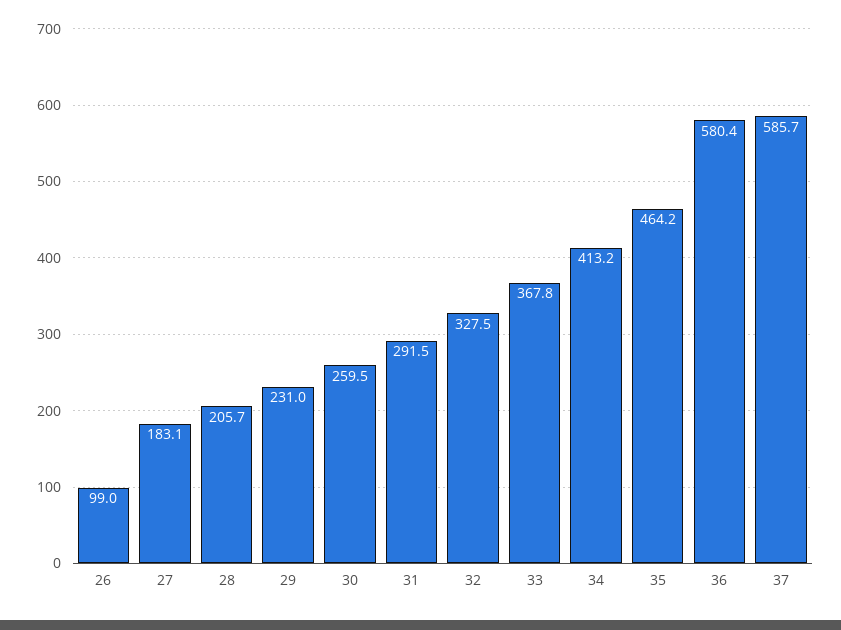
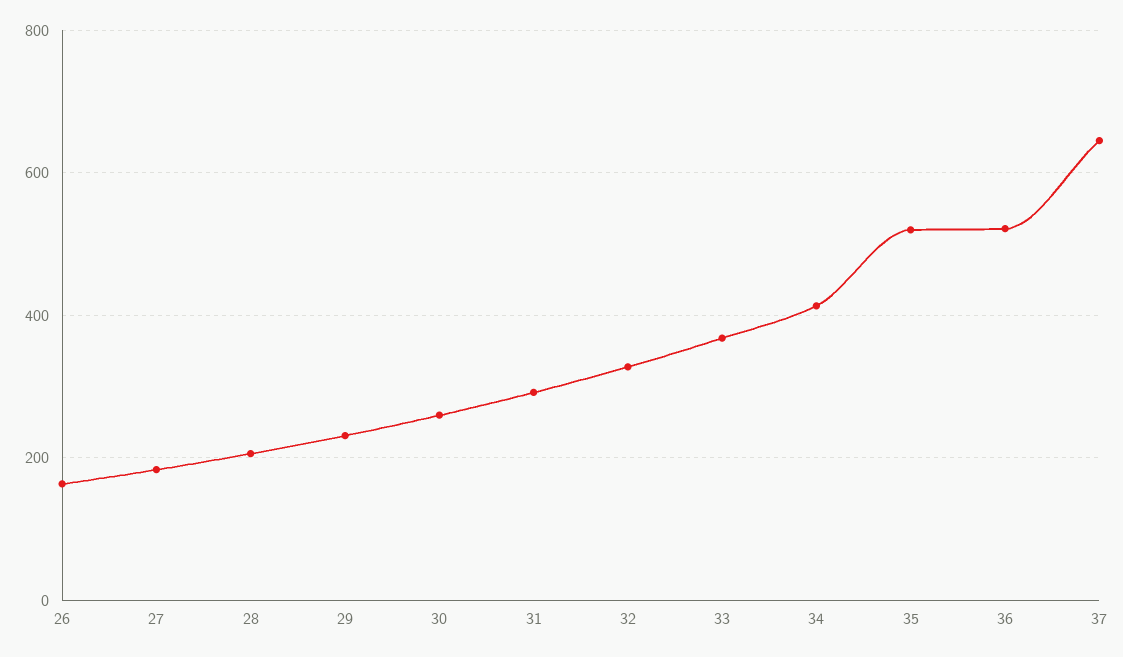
26: 99 -> 160
35: 464.2 -> 520
36: 580.4 -> 520
37: 585.7 -> 640

